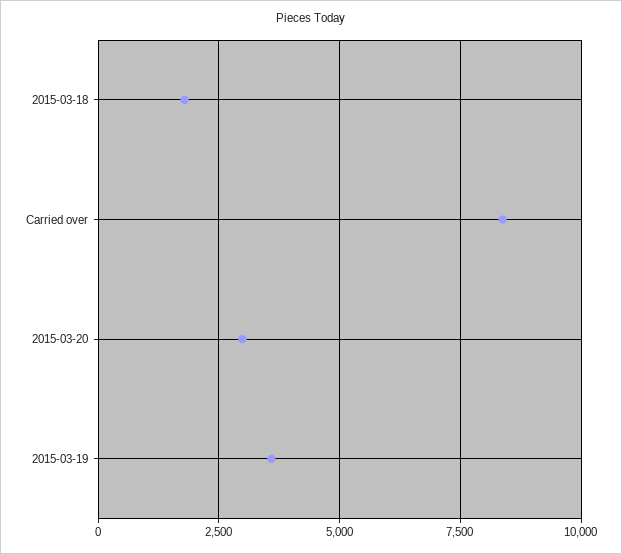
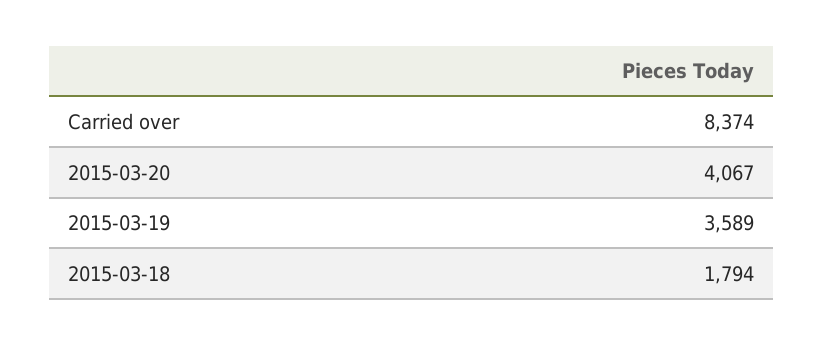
2015-03-20: 3000 -> 4067

